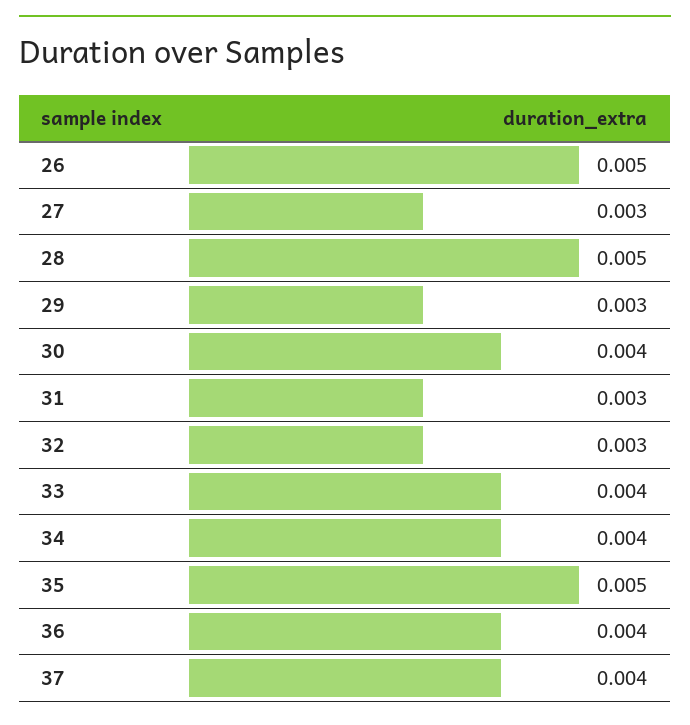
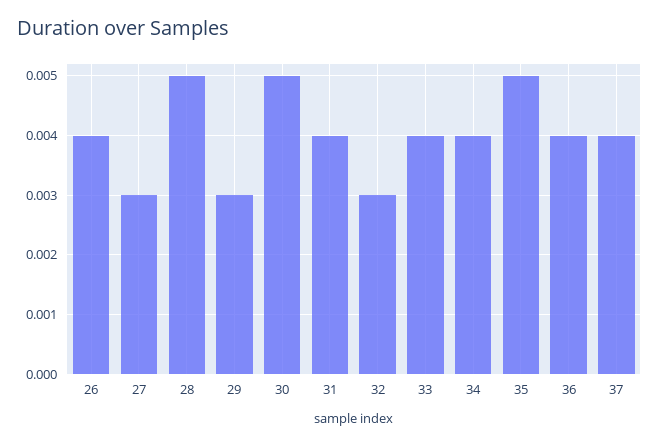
26: 0.005 -> 0.004
30: 0.004 -> 0.005
31: 0.003 -> 0.004

